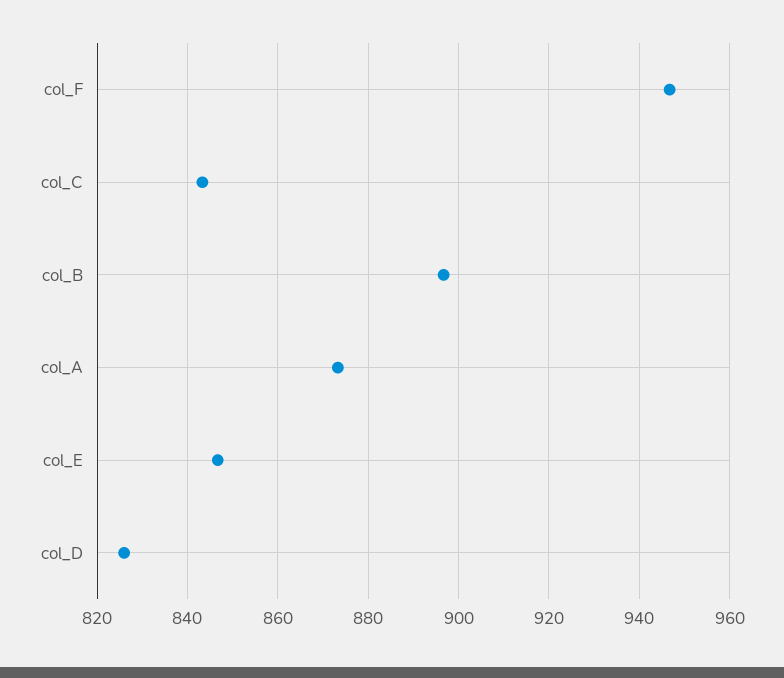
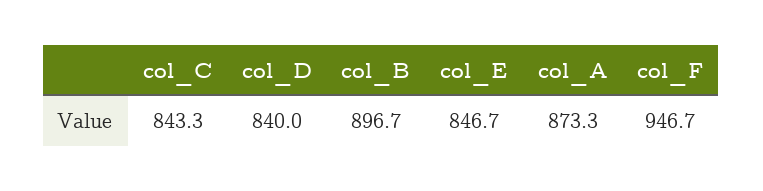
col_D: 826 -> 840

